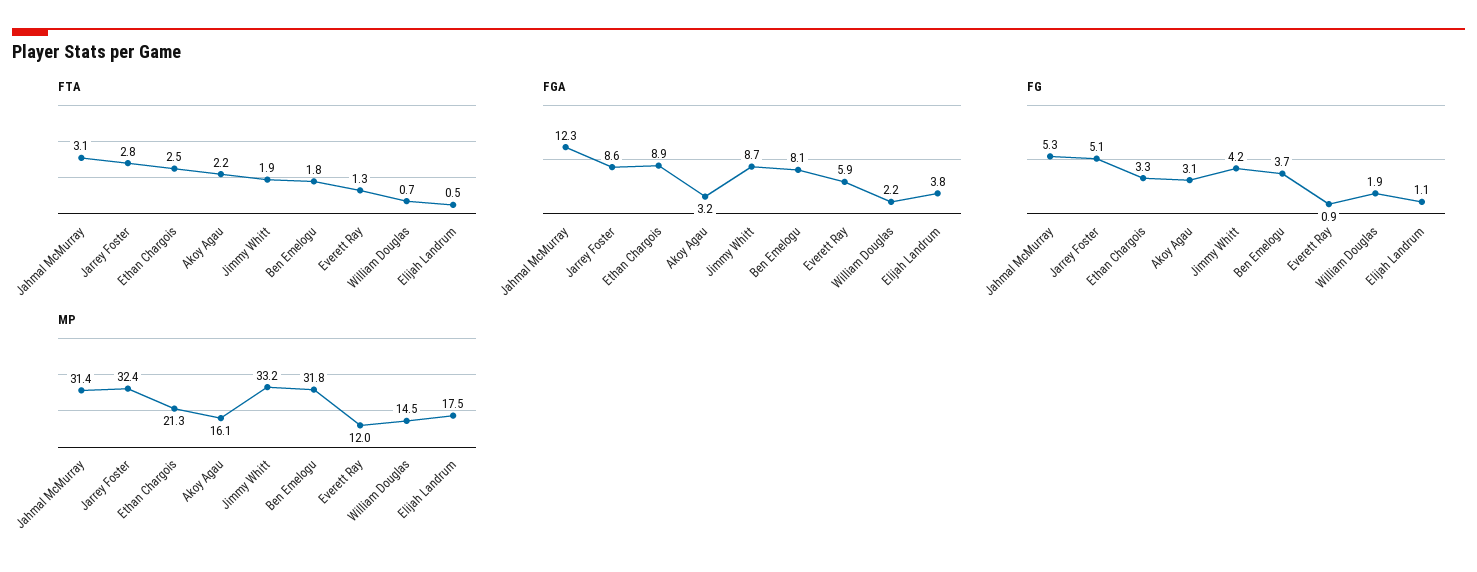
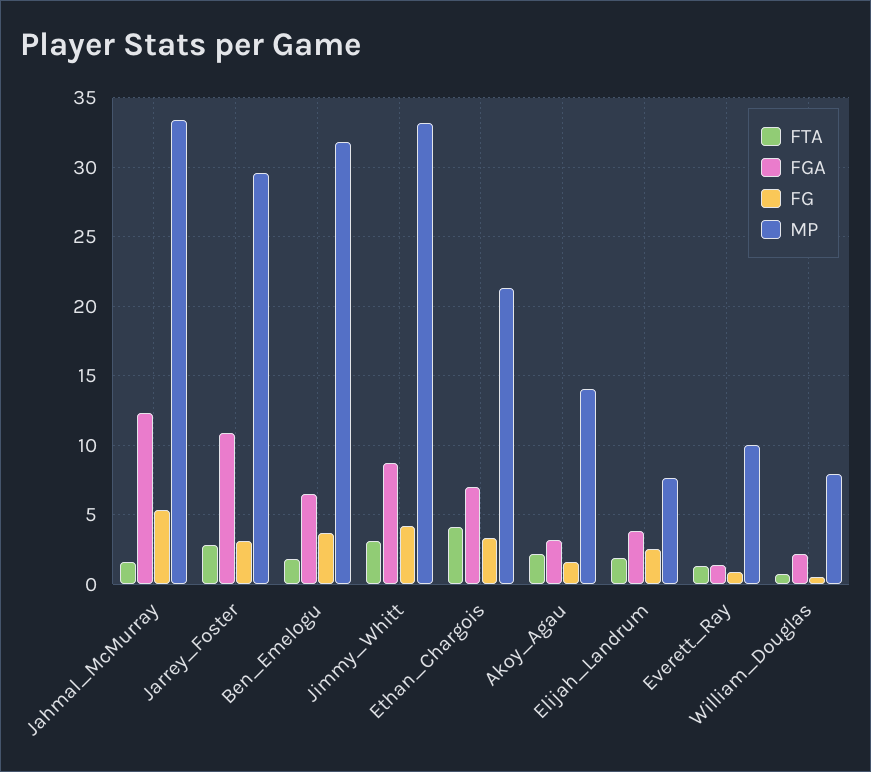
FTA, Jahmal McMurray: 3.1 -> 1.5
FTA, Ethan Chargois: 2.5 -> 4
FTA, Jimmy Whitt: 1.9 -> 3
FTA, Elijah Landrum: 0.5 -> 2
FGA, Jarrey Foster: 8.6 -> 11
FGA, Ethan Chargois: 8.9 -> 7
FGA, Ben Emelogu: 8.1 -> 6.5
FGA, Everett Ray: 5.9 -> 1.5
FG, Jarrey Foster: 5.1 -> 3
FG, Akoy Agau: 3.1 -> 1.5
FG, William Douglas: 1.9 -> 0.5
FG, Elijah Landrum: 1.1 -> 2.5
MP, Jahmal McMurray: 31.4 -> 33.5
MP, Jarrey Foster: 32.4 -> 29.5
MP, Akoy Agau: 16.1 -> 14
MP, Everett Ray: 12 -> 10
MP, William Douglas: 14.5 -> 8
MP, Elijah Landrum: 17.5 -> 7.5

